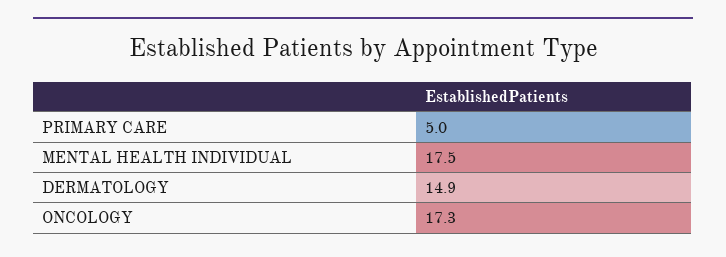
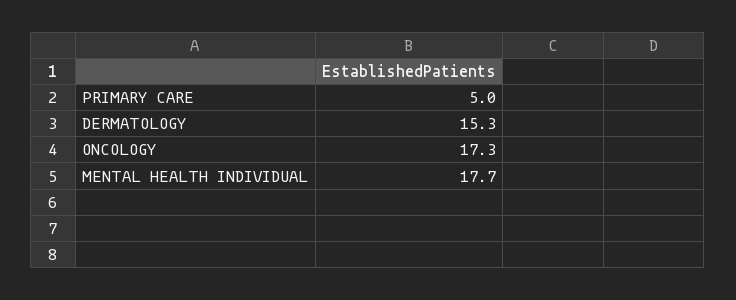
MENTAL HEALTH INDIVIDUAL: 17.5 -> 17.7
DERMATOLOGY: 14.9 -> 15.3

